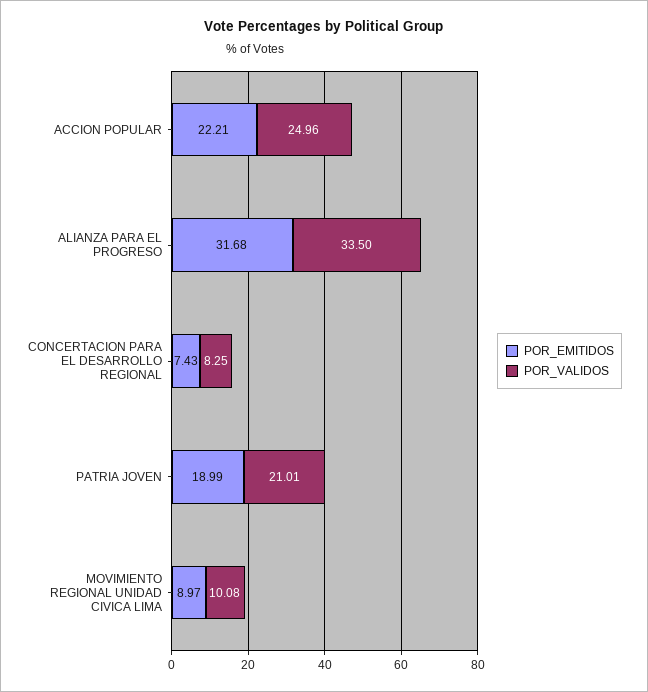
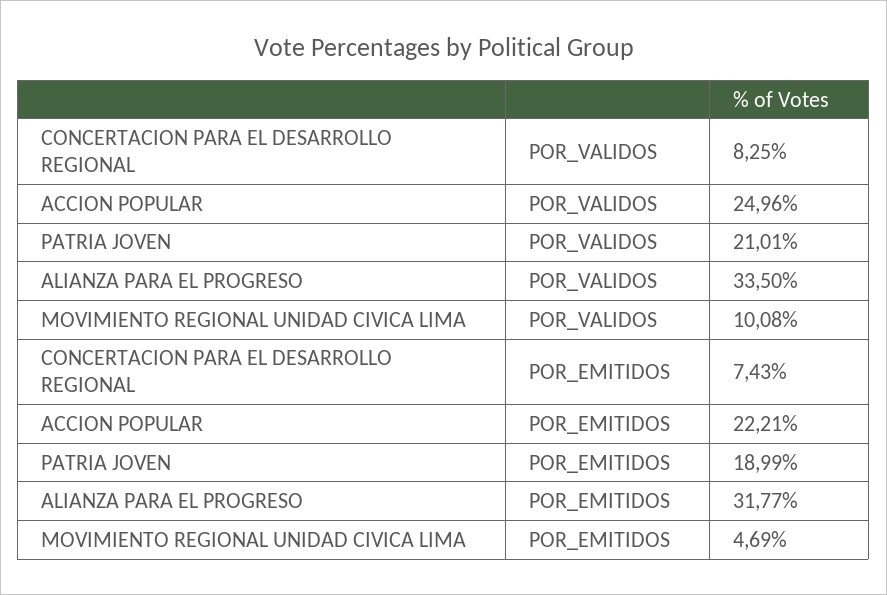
POR_EMITIDOS, ALIANZA PARA EL PROGRESO: 31.68 -> 31.77
POR_EMITIDOS, MOVIMIENTO REGIONAL UNIDAD CIVICA LIMA: 8.97 -> 4.69

